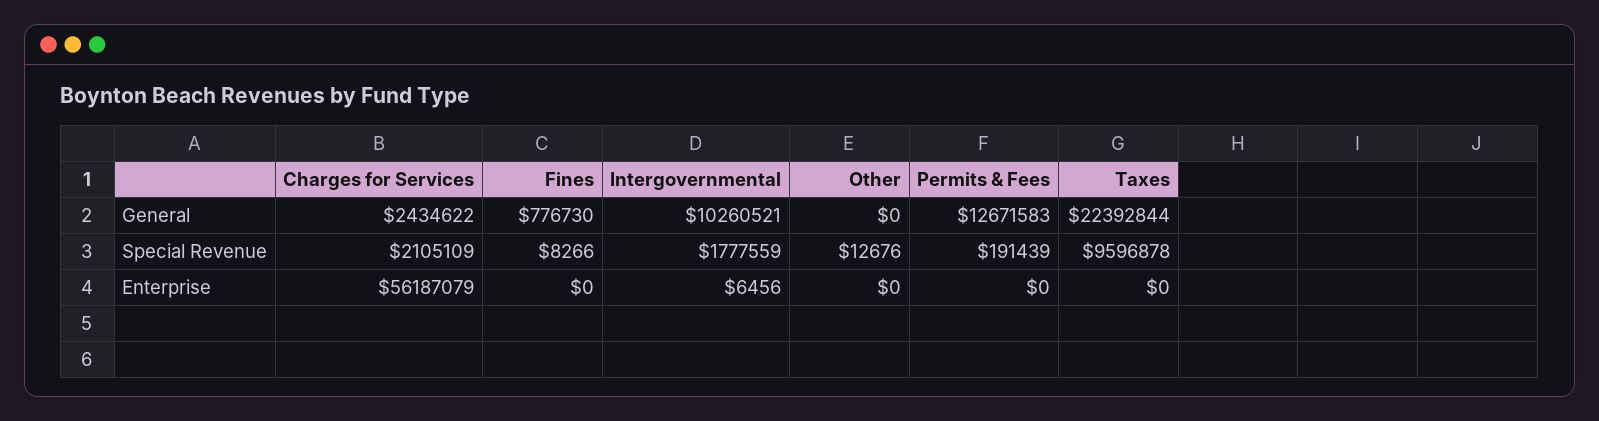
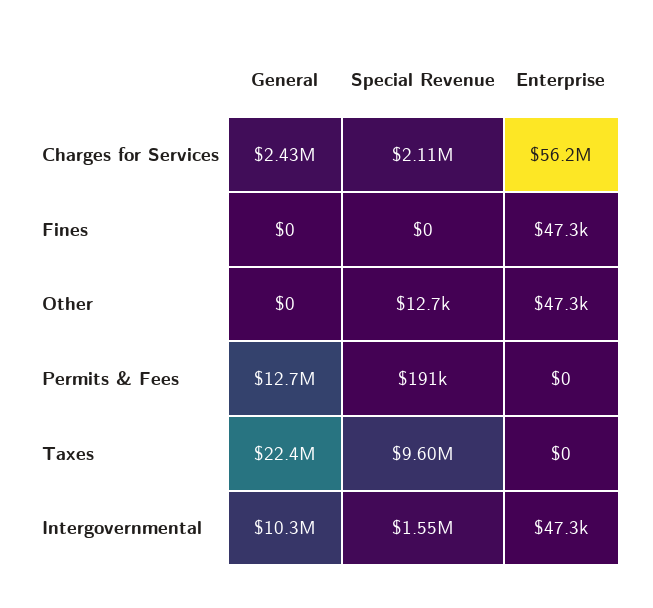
Fines, General: 776730 -> 0
Fines, Special Revenue: 8266 -> 0
Intergovernmental, Special Revenue: 1777559 -> 1550000
Fines, Enterprise: 0 -> 47300
Intergovernmental, Enterprise: 6456 -> 47300
Other, Enterprise: 0 -> 47300

